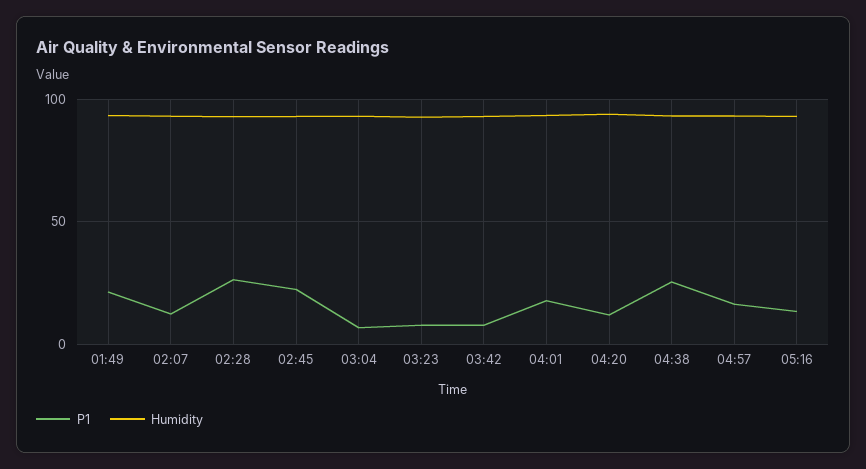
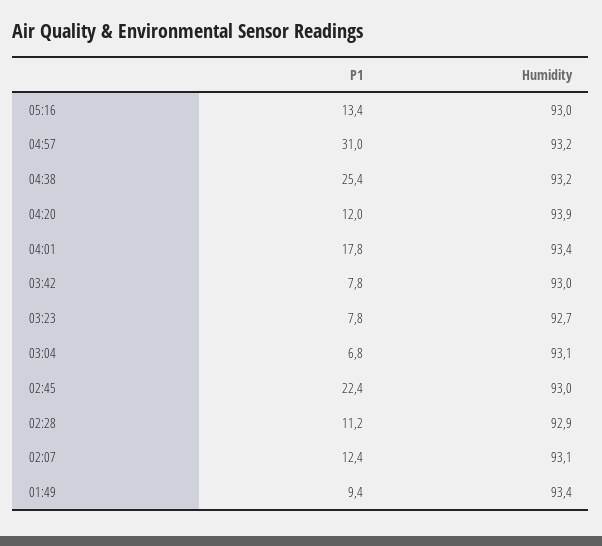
P1, 01:49: 20 -> 9.4
P1, 02:28: 25 -> 11.2
P1, 04:57: 15 -> 31

